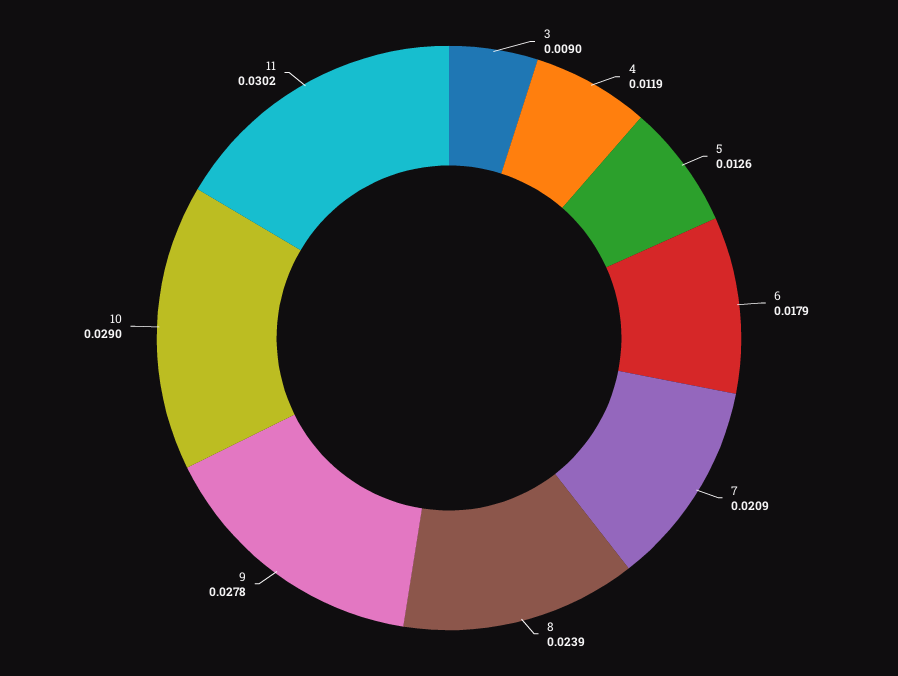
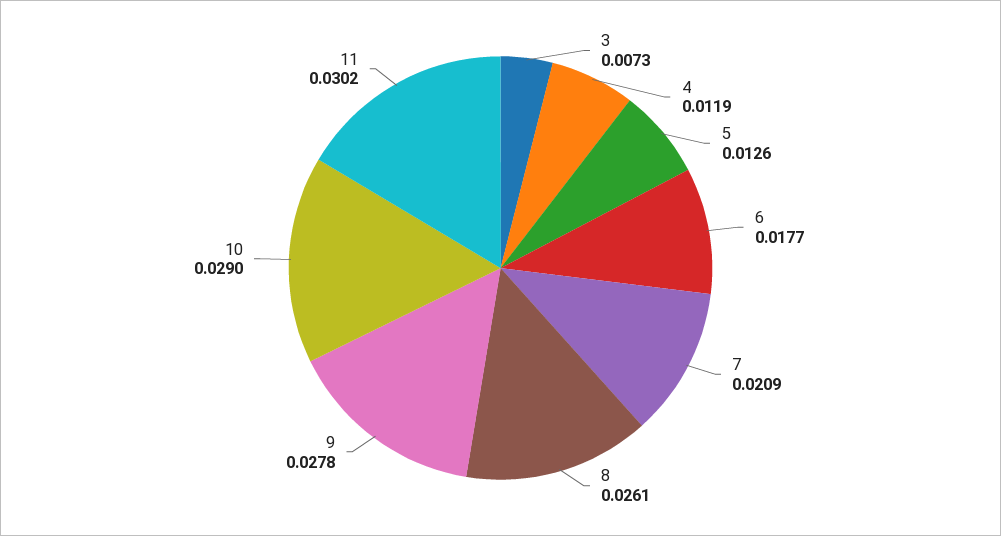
3: 0.009 -> 0.0073
6: 0.0179 -> 0.0177
8: 0.0239 -> 0.0261

